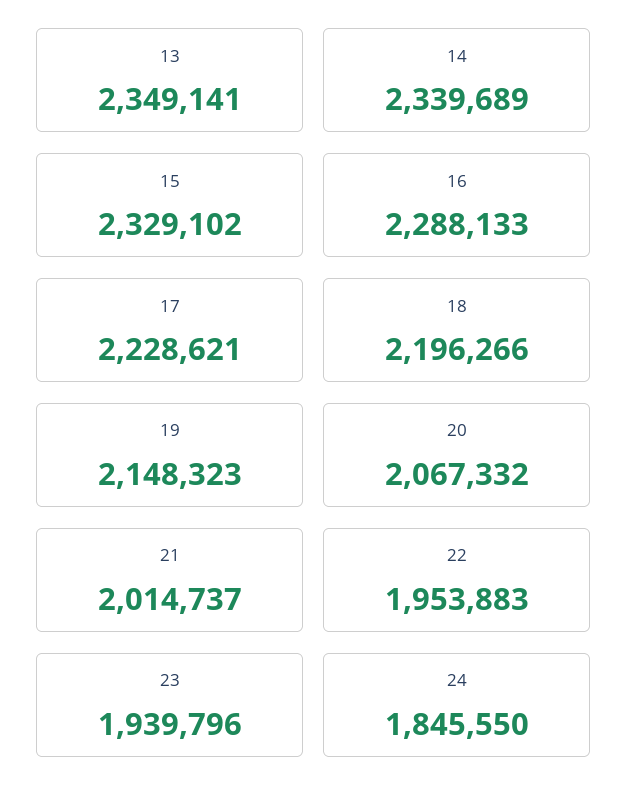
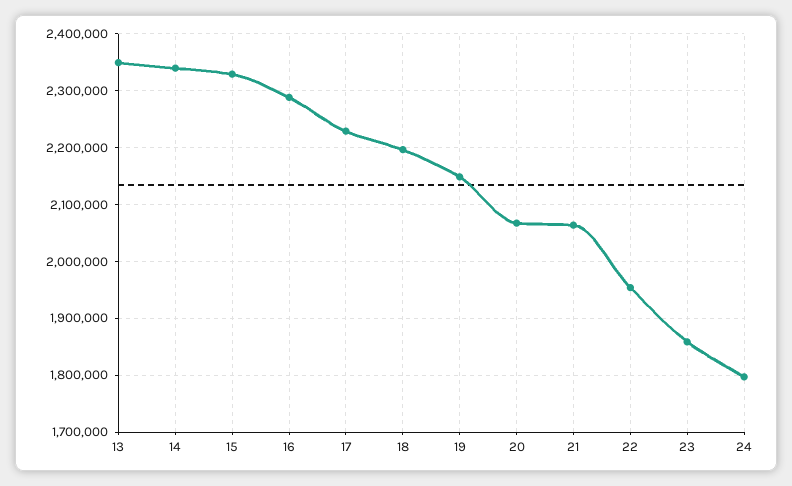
21: 2014737 -> 2060000
23: 1939796 -> 1860000
24: 1845550 -> 1800000

